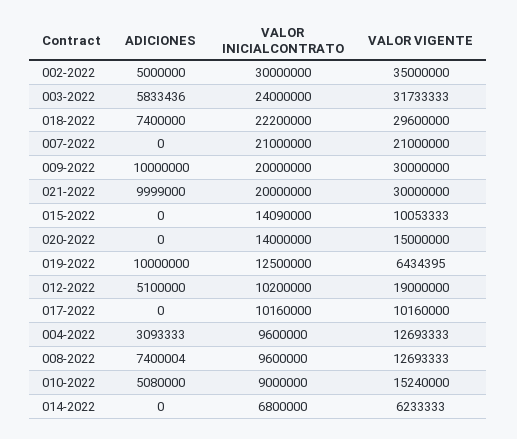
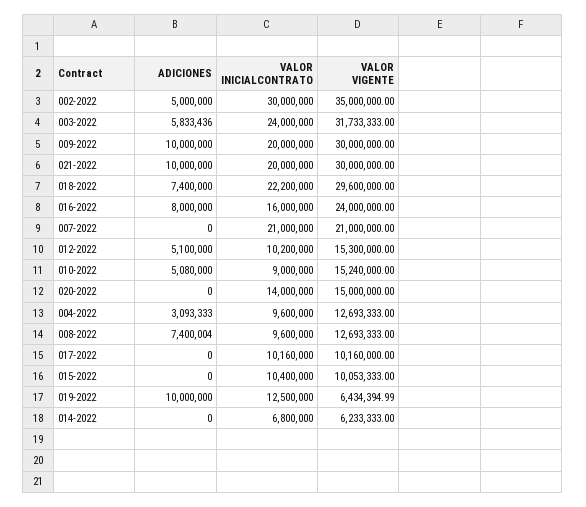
ADICIONES, 021-2022: 9999000 -> 10000000
VALOR INICIALCONTRATO, 015-2022: 14090000 -> 10400000
VALOR VIGENTE, 012-2022: 19000000 -> 15300000
ADICIONES, 016-2022: none -> 8000000
VALOR INICIALCONTRATO, 016-2022: none -> 16000000
VALOR VIGENTE, 016-2022: none -> 24000000

